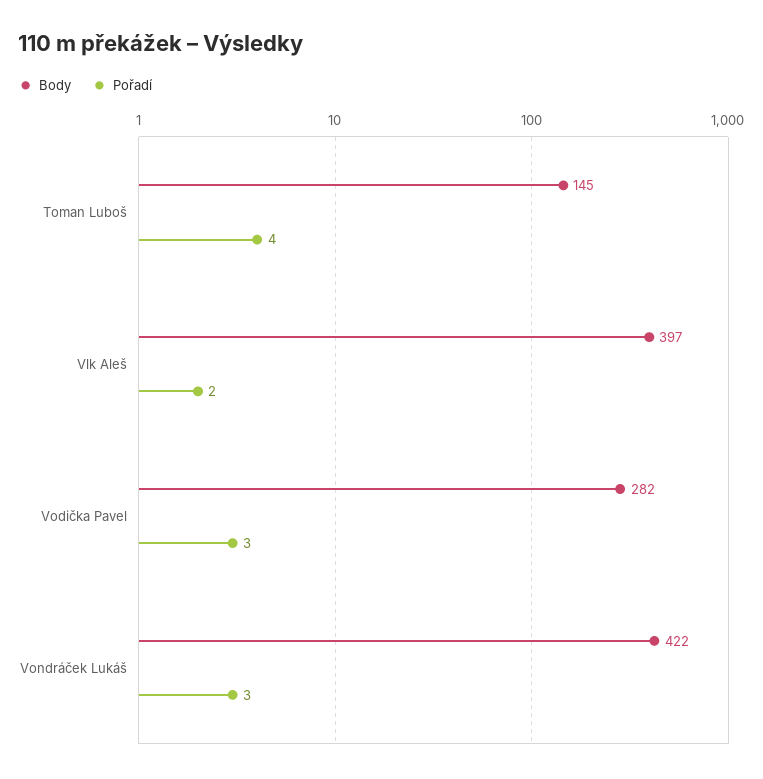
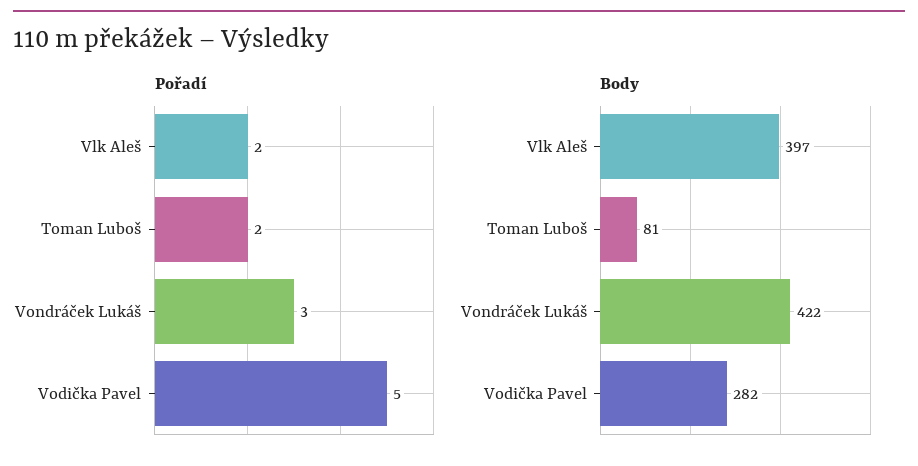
Body, Toman Luboš: 145 -> 81
Pořadí, Toman Luboš: 4 -> 2
Pořadí, Vodička Pavel: 3 -> 5

